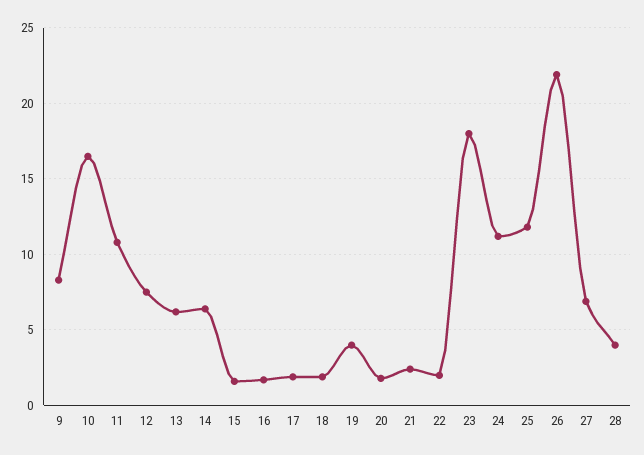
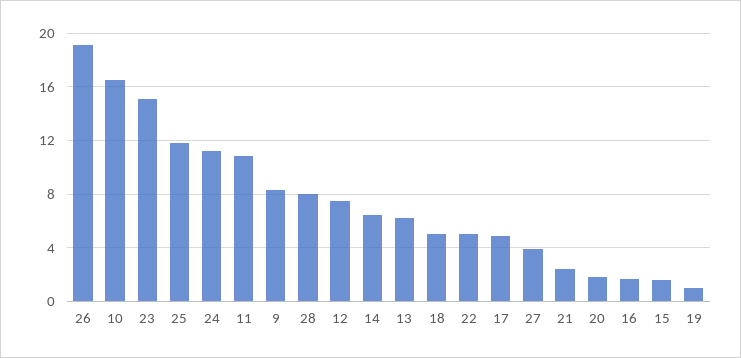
17: 2 -> 5
18: 2 -> 5
19: 4 -> 1
22: 2 -> 5
23: 18 -> 15
26: 22 -> 19
27: 7 -> 4
28: 4 -> 8

